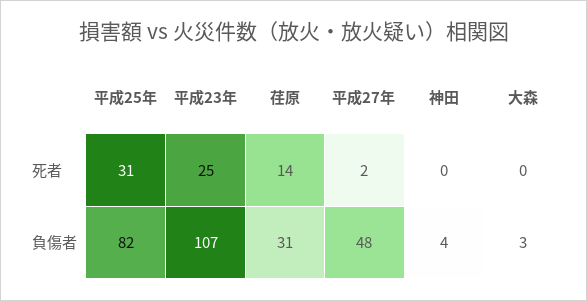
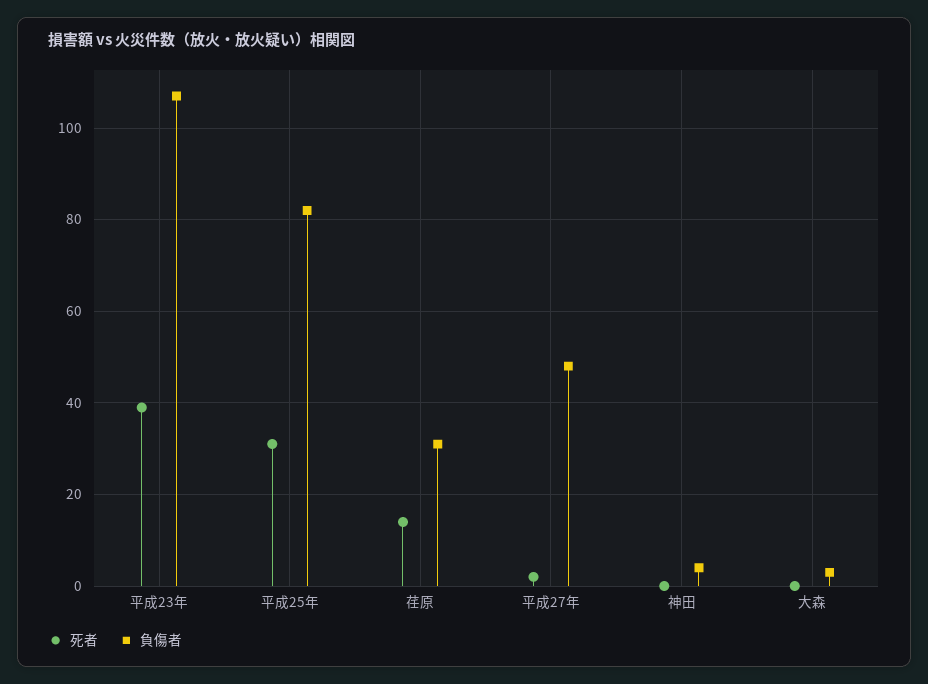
死者, 平成23年: 25 -> 40

